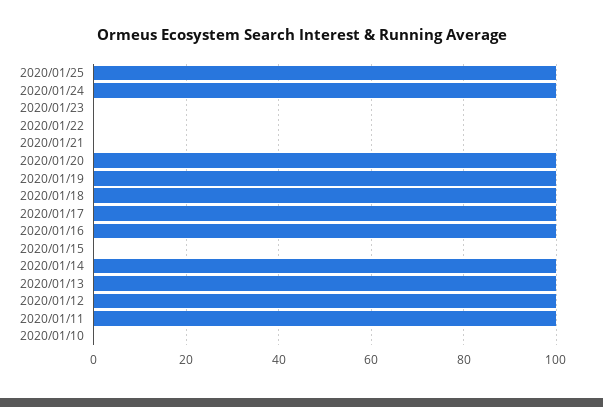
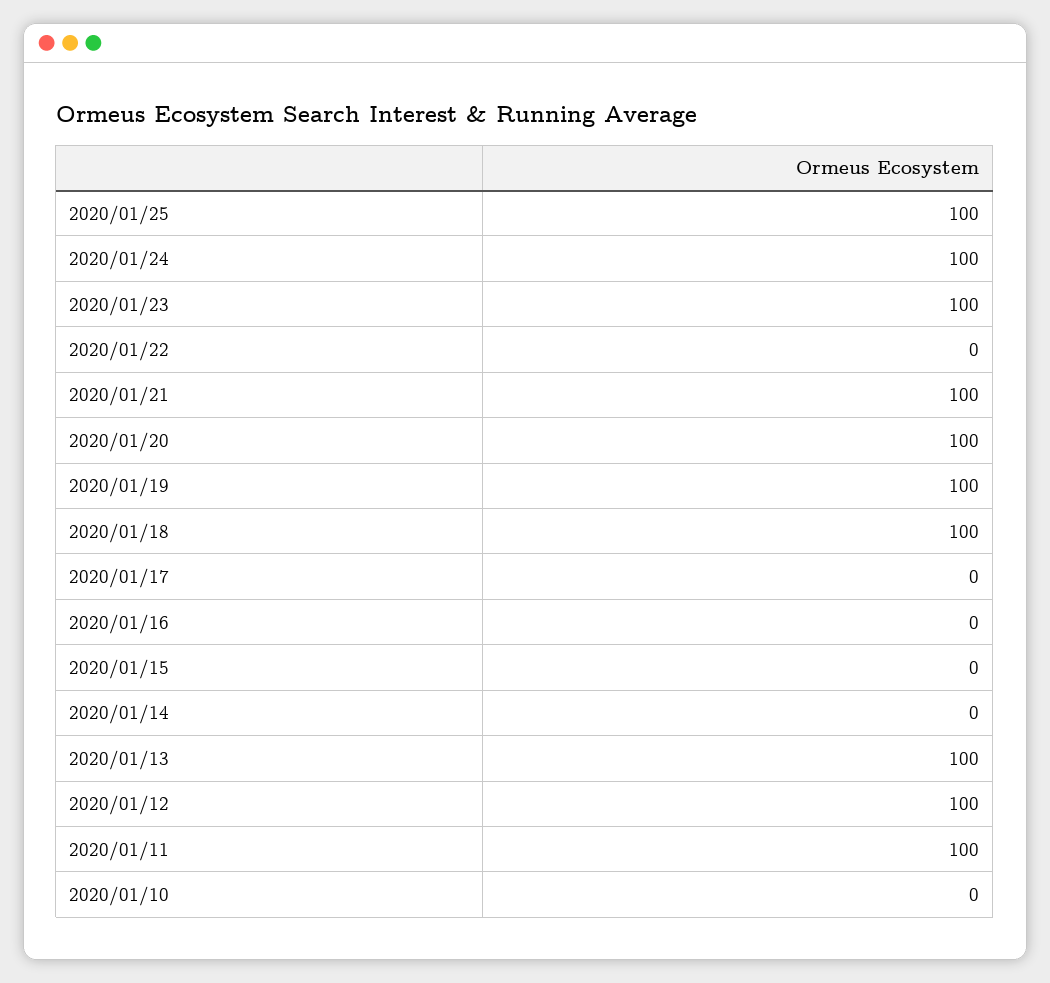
2020/01/23: 0 -> 100
2020/01/21: 0 -> 100
2020/01/17: 100 -> 0
2020/01/16: 100 -> 0
2020/01/14: 100 -> 0

